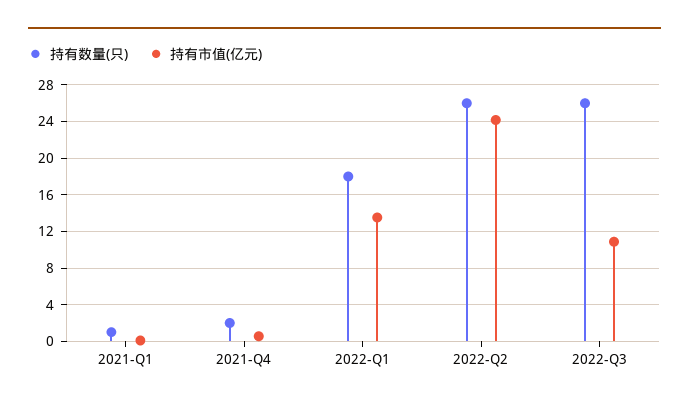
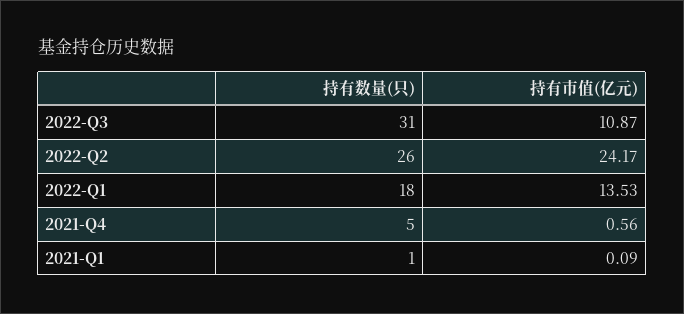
持有数量(只), 2021-Q4: 2 -> 5
持有数量(只), 2022-Q3: 26 -> 31

